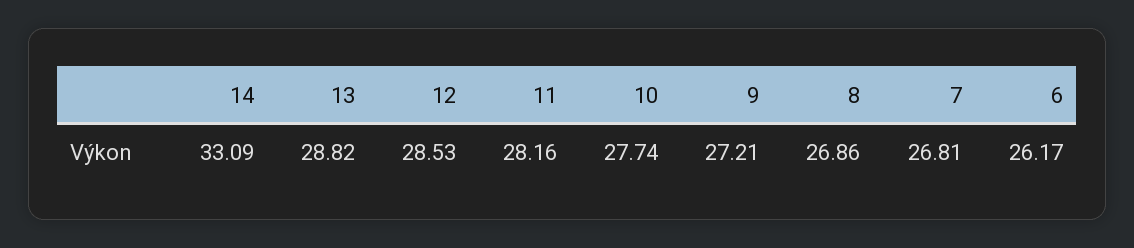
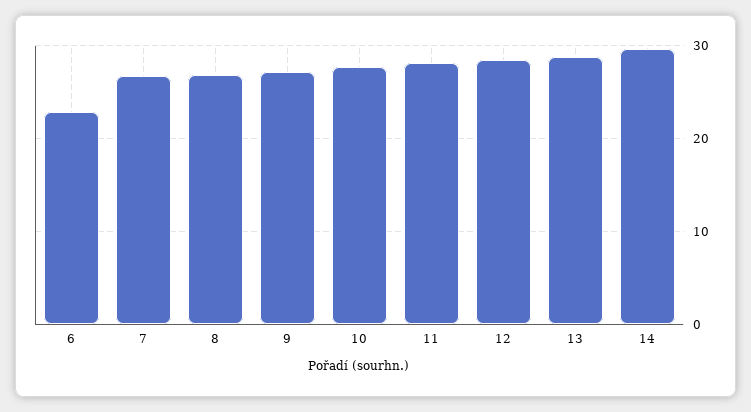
14: 33.09 -> 30
6: 26.17 -> 23

